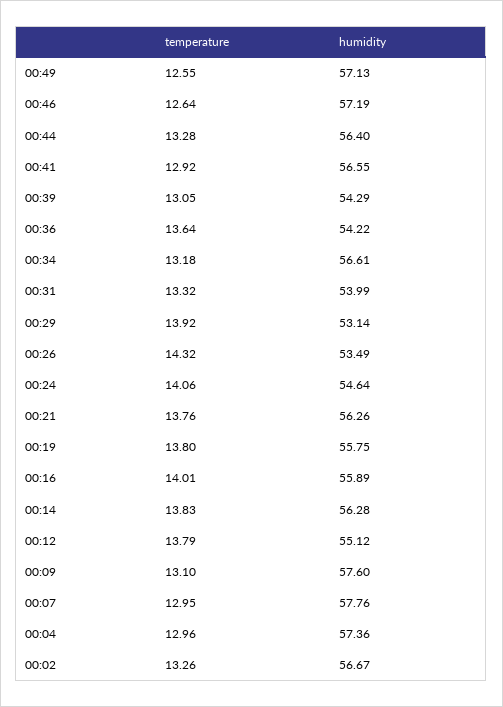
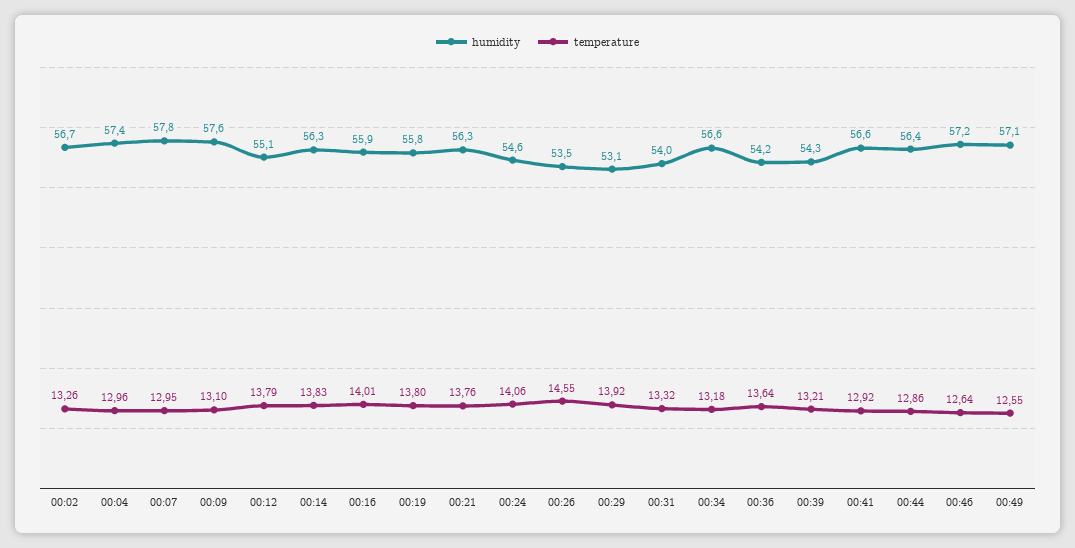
temperature, 00:44: 13.28 -> 12.86
temperature, 00:39: 13.05 -> 13.21
temperature, 00:26: 14.32 -> 14.55

